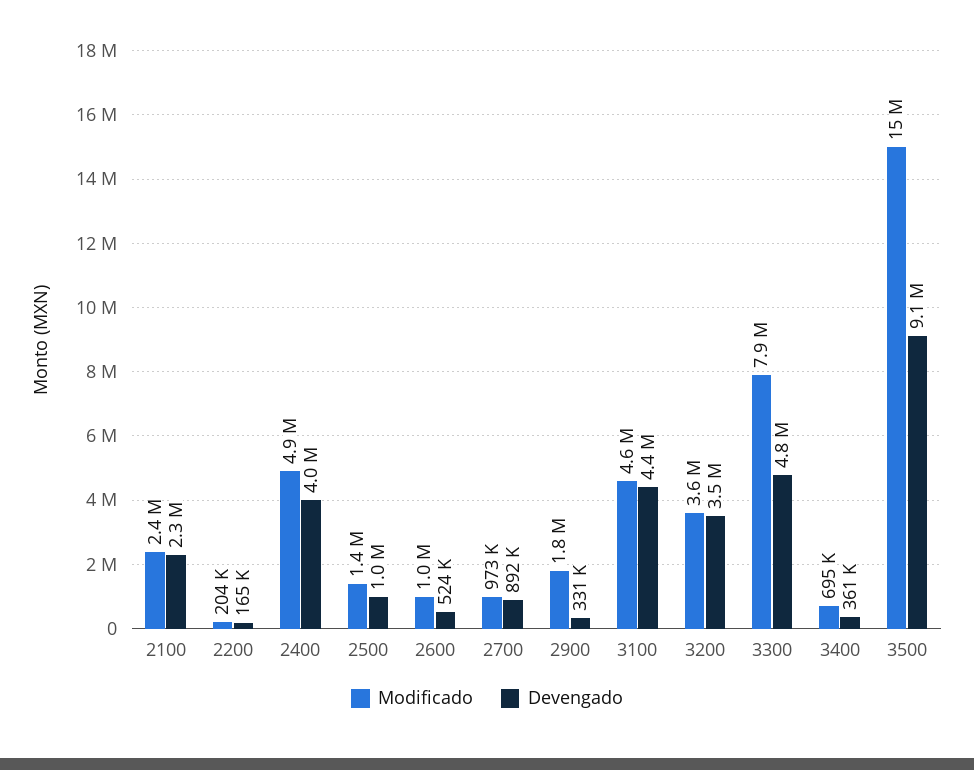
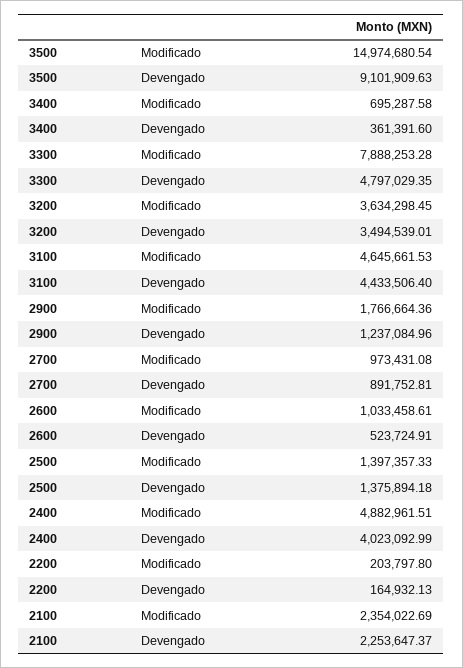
Devengado, 2500: 1000000 -> 1375894.18
Devengado, 2900: 331000 -> 1237084.96

